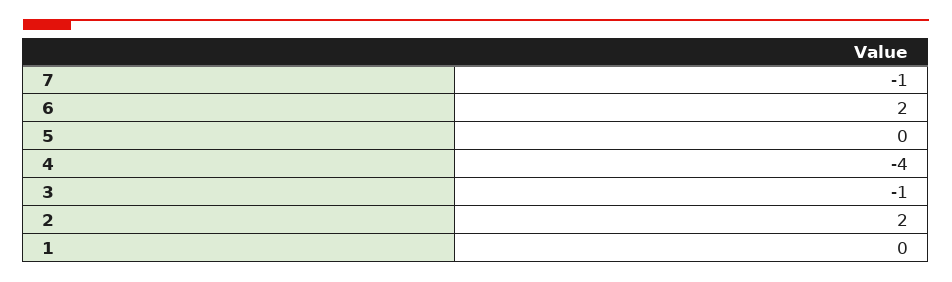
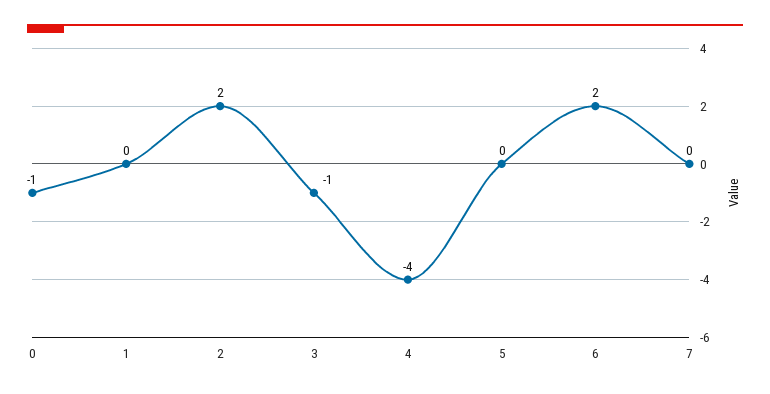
7: -1 -> 0
0: none -> -1

